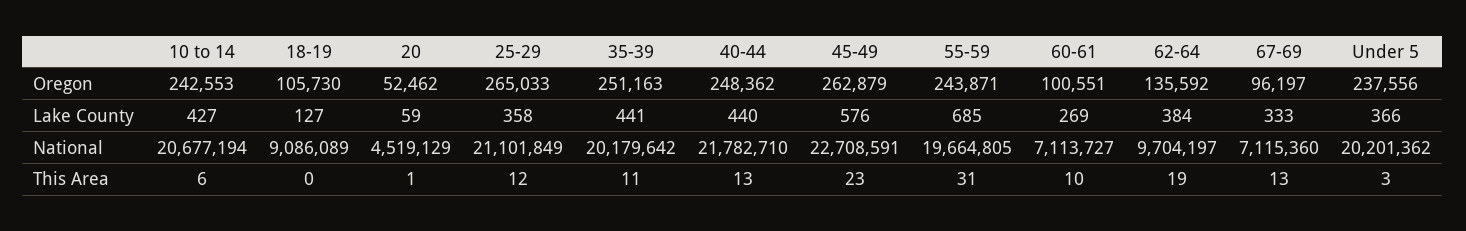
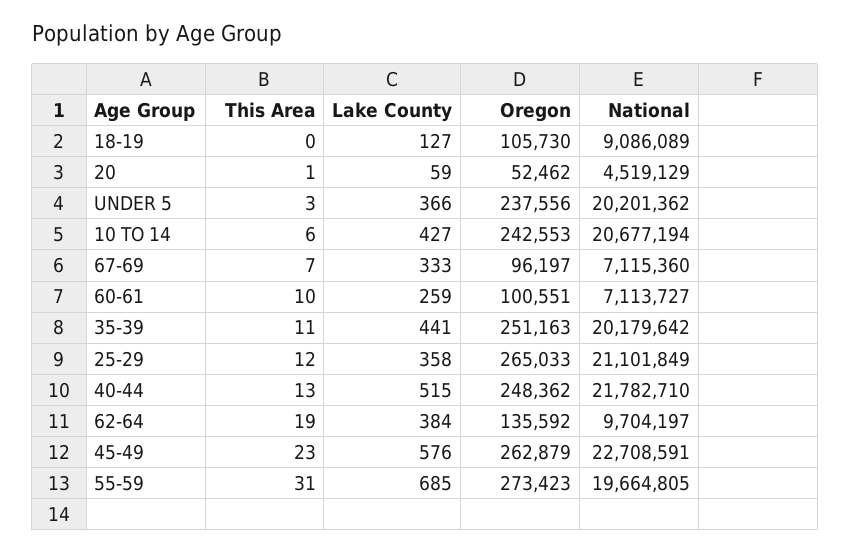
55-59, Oregon: 243871 -> 273423
40-44, Lake County: 440 -> 515
60-61, Lake County: 269 -> 259
67-69, This Area: 13 -> 7

